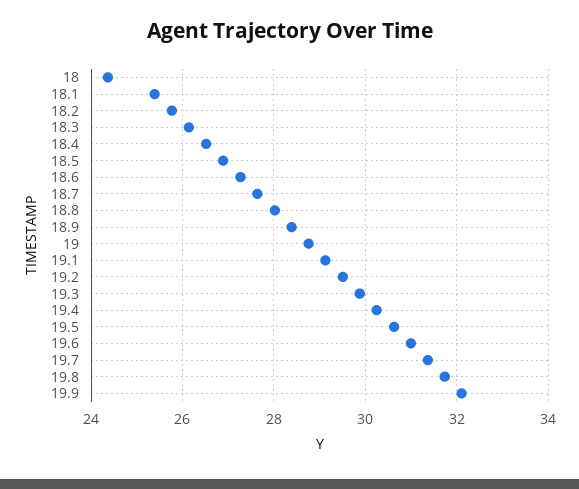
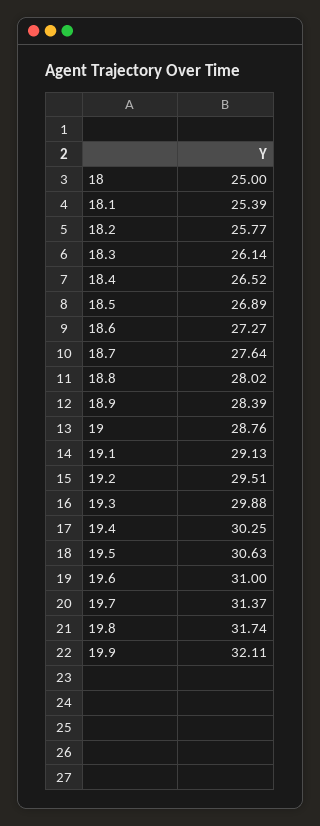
18: 24.4 -> 25

